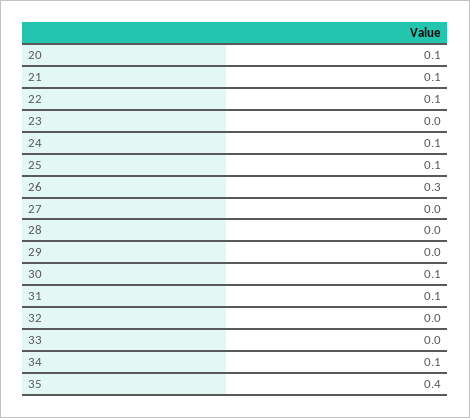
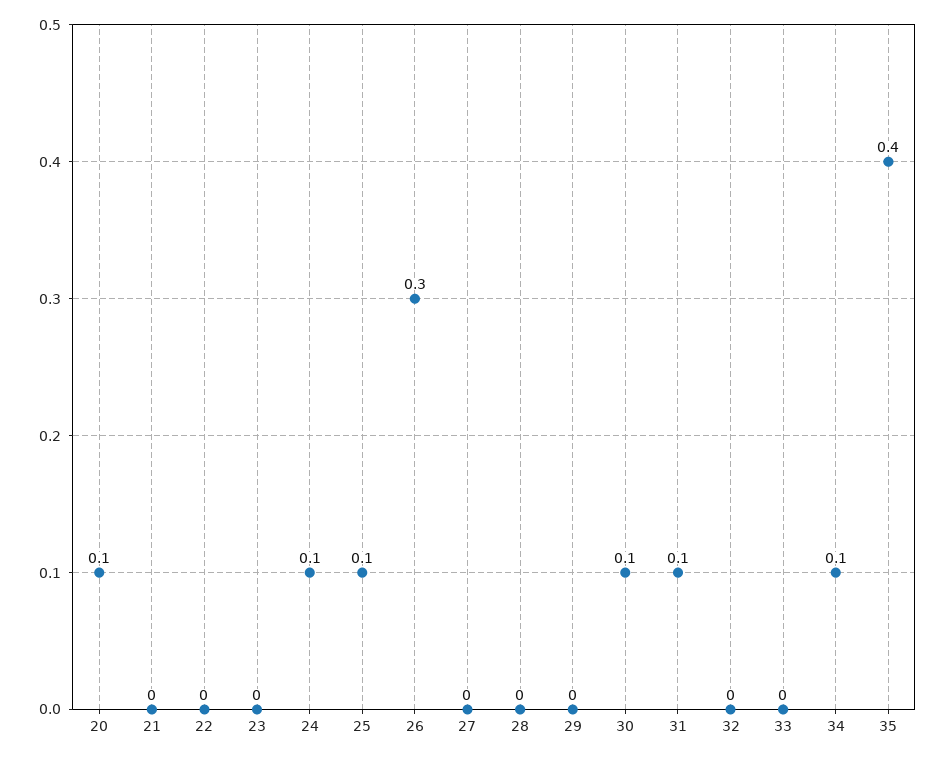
21: 0.1 -> 0
22: 0.1 -> 0

